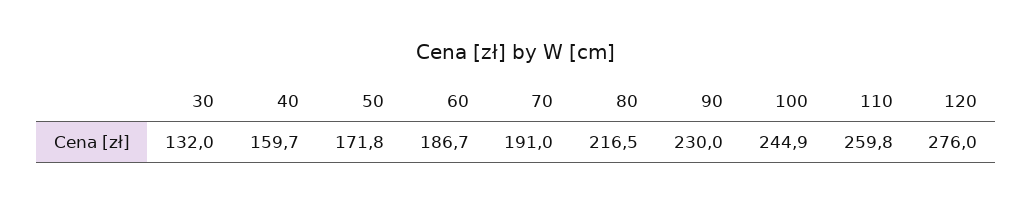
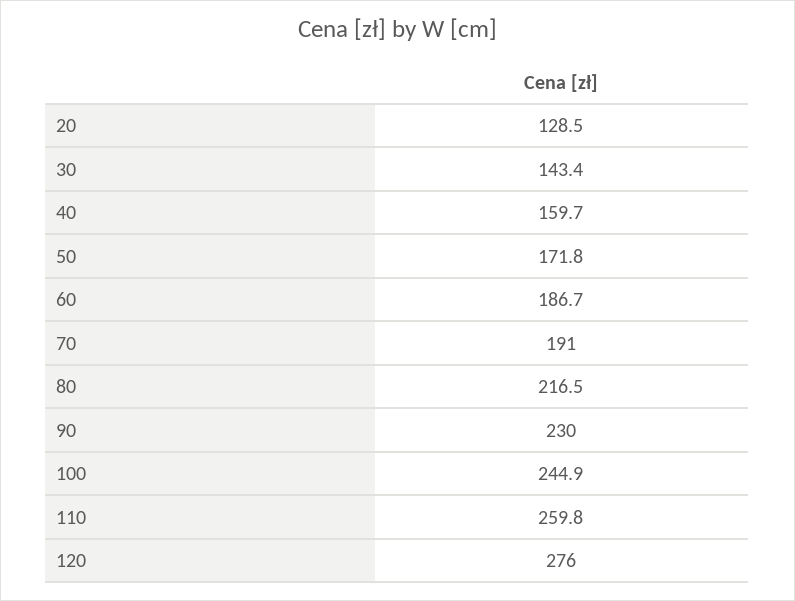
30: 132 -> 143.4
20: none -> 128.5

